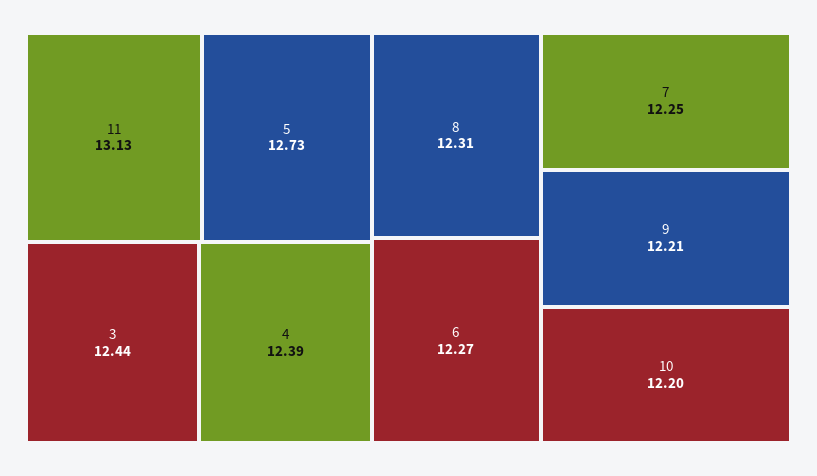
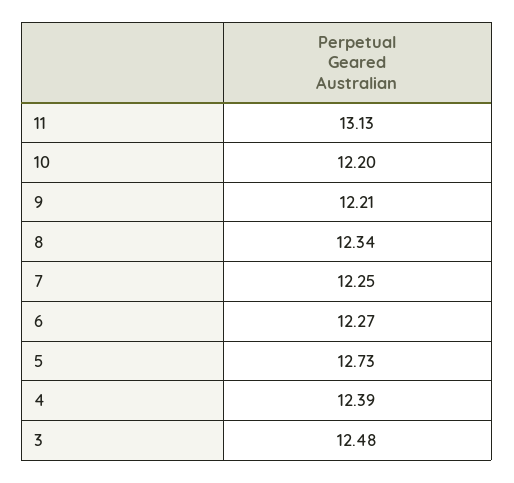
3: 12.44 -> 12.48
8: 12.31 -> 12.34

